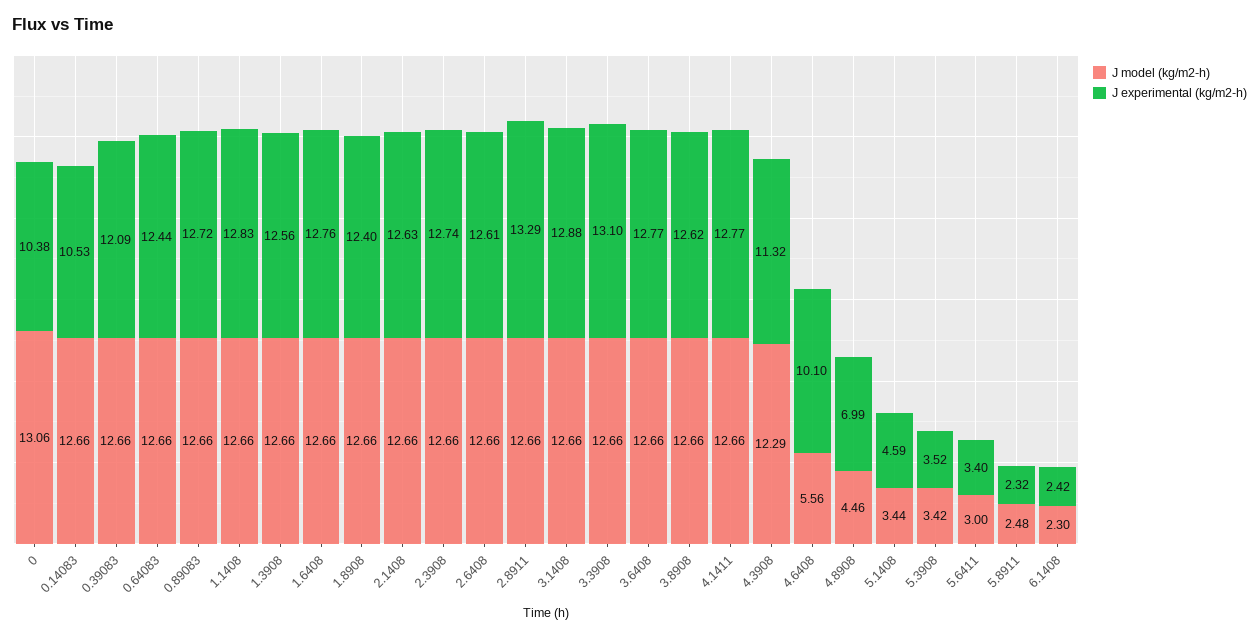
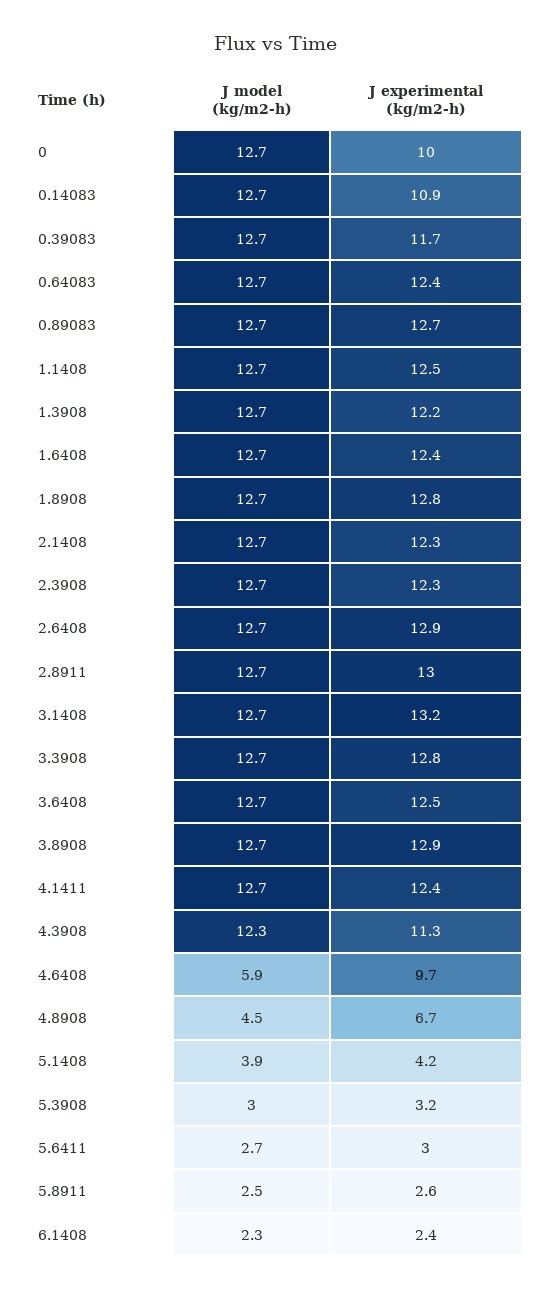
J model (kg/m2-h), 0: 13.06 -> 12.7
J experimental (kg/m2-h), 0: 10.38 -> 10
J experimental (kg/m2-h), 0.14083: 10.53 -> 10.9
J experimental (kg/m2-h), 0.39083: 12.09 -> 11.7
J experimental (kg/m2-h), 1.1408: 12.83 -> 12.5
J experimental (kg/m2-h), 1.3908: 12.56 -> 12.2
J experimental (kg/m2-h), 1.6408: 12.76 -> 12.4
J experimental (kg/m2-h), 1.8908: 12.4 -> 12.8
J experimental (kg/m2-h), 2.1408: 12.63 -> 12.3
J experimental (kg/m2-h), 2.3908: 12.74 -> 12.3
J experimental (kg/m2-h), 2.6408: 12.61 -> 12.9
J experimental (kg/m2-h), 2.8911: 13.29 -> 13
J experimental (kg/m2-h), 3.1408: 12.88 -> 13.2
J experimental (kg/m2-h), 3.3908: 13.1 -> 12.8
J experimental (kg/m2-h), 3.6408: 12.77 -> 12.5
J experimental (kg/m2-h), 3.8908: 12.62 -> 12.9
J experimental (kg/m2-h), 4.1411: 12.77 -> 12.4
J model (kg/m2-h), 4.6408: 5.56 -> 5.9
J experimental (kg/m2-h), 4.6408: 10.1 -> 9.7
J experimental (kg/m2-h), 4.8908: 6.99 -> 6.7
J model (kg/m2-h), 5.1408: 3.44 -> 3.9
J experimental (kg/m2-h), 5.1408: 4.59 -> 4.2
J model (kg/m2-h), 5.3908: 3.42 -> 3
J experimental (kg/m2-h), 5.3908: 3.52 -> 3.2
J model (kg/m2-h), 5.6411: 3 -> 2.7
J experimental (kg/m2-h), 5.6411: 3.4 -> 3
J experimental (kg/m2-h), 5.8911: 2.32 -> 2.6

